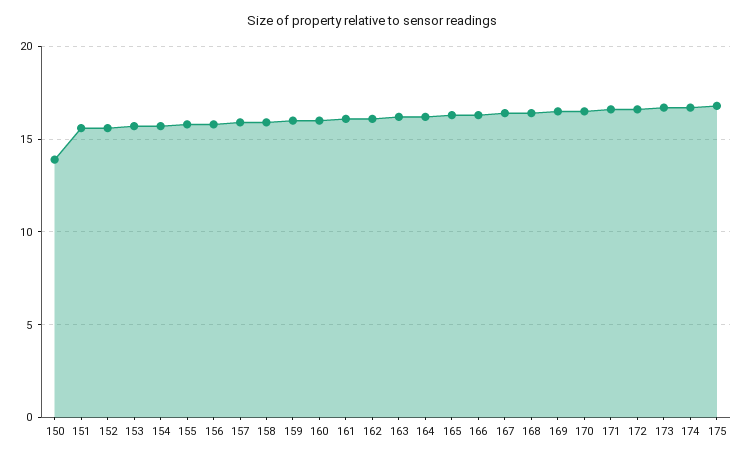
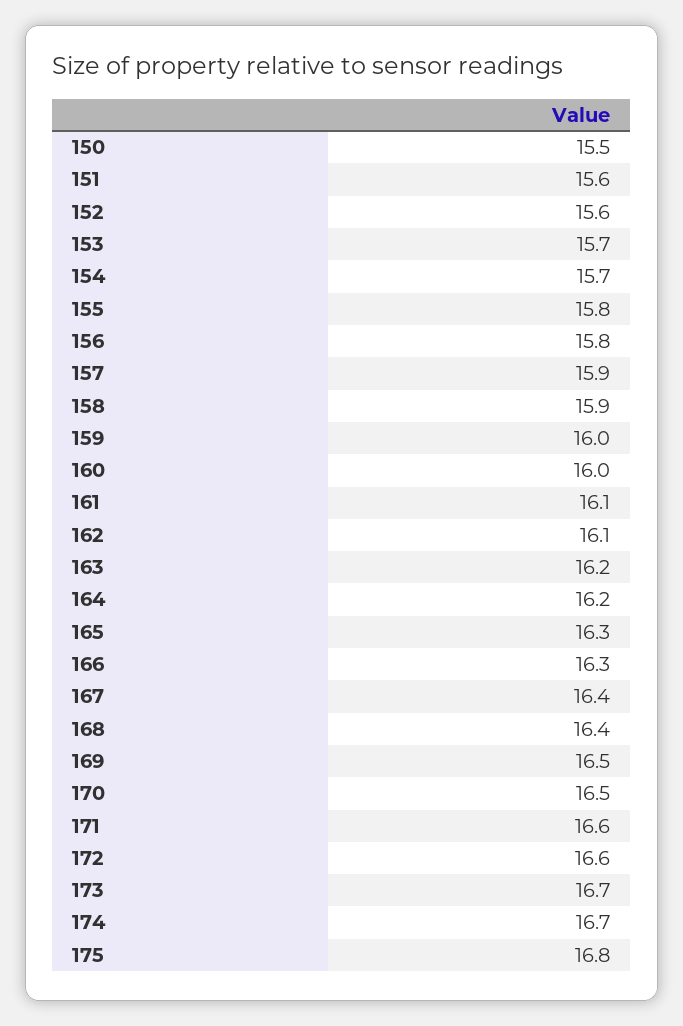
150: 14 -> 15.5

